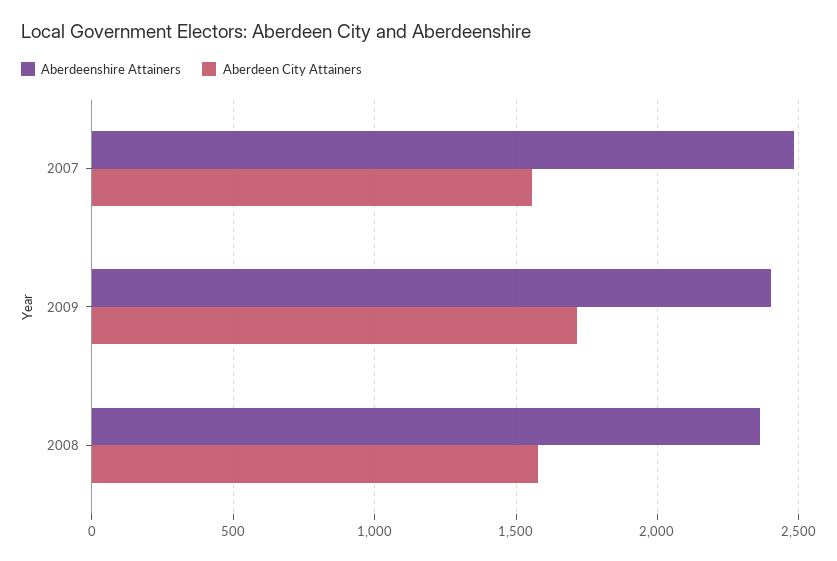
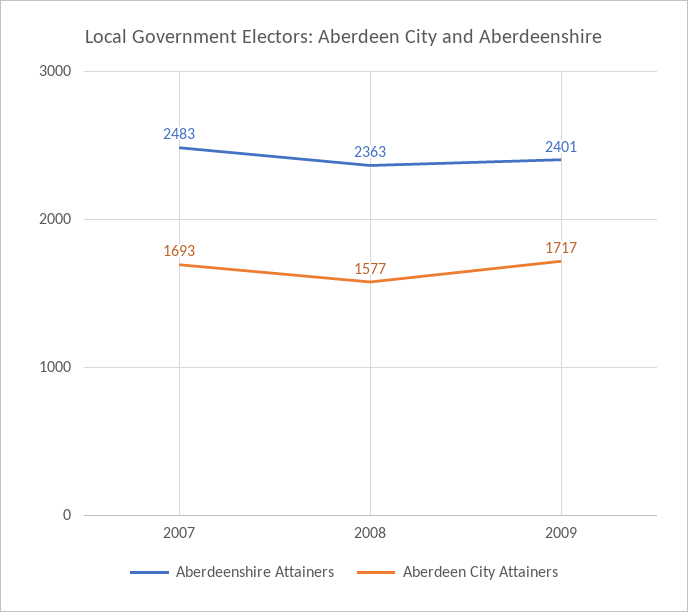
Aberdeen City Attainers, 2007: 1550 -> 1693

